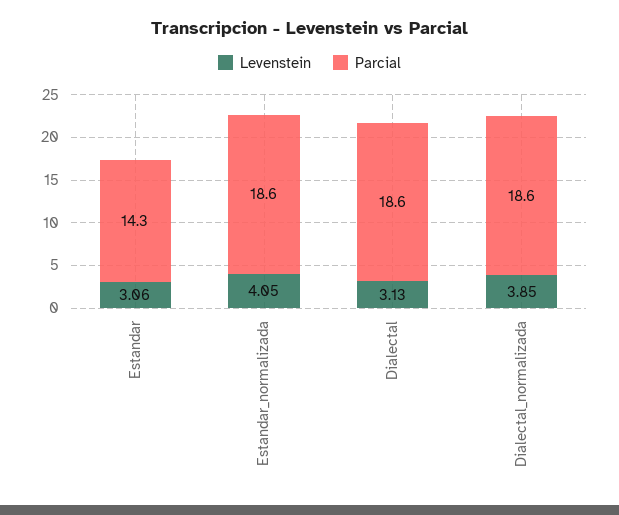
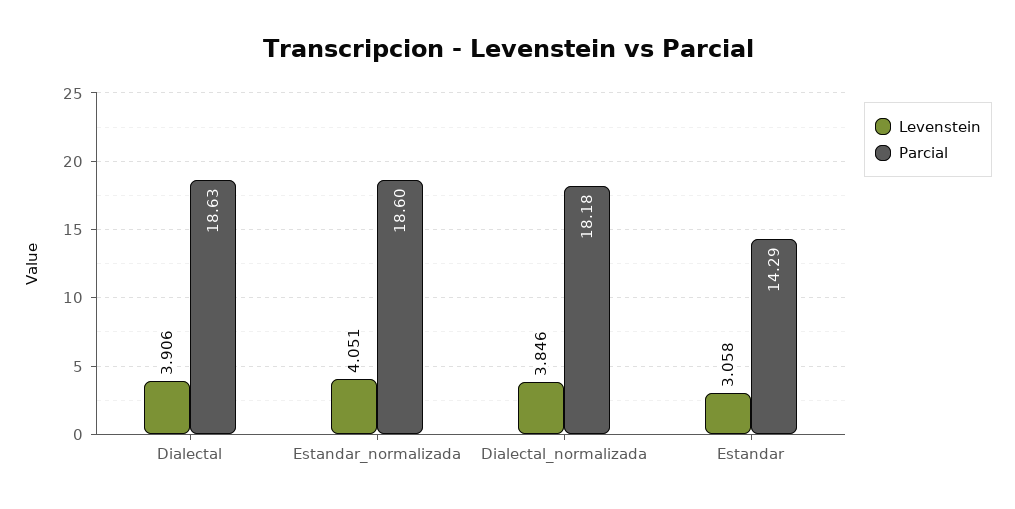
Levenstein, Dialectal: 3.13 -> 3.906
Parcial, Dialectal_normalizada: 18.6 -> 18.18

